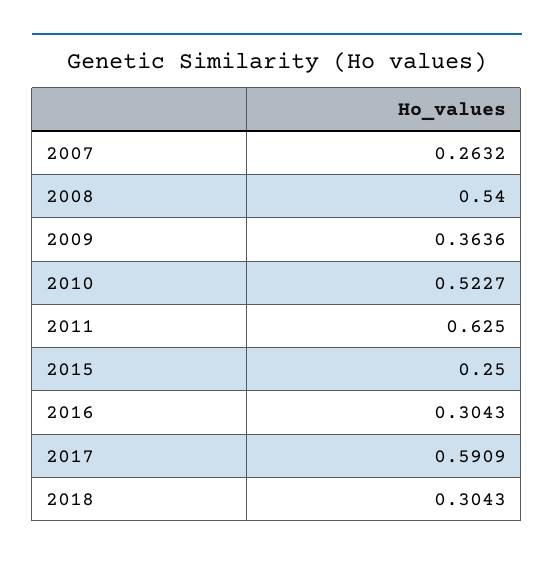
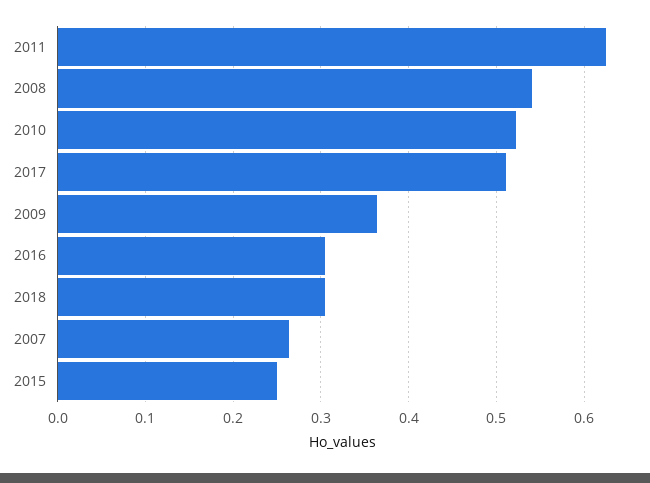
2017: 0.5909 -> 0.51

